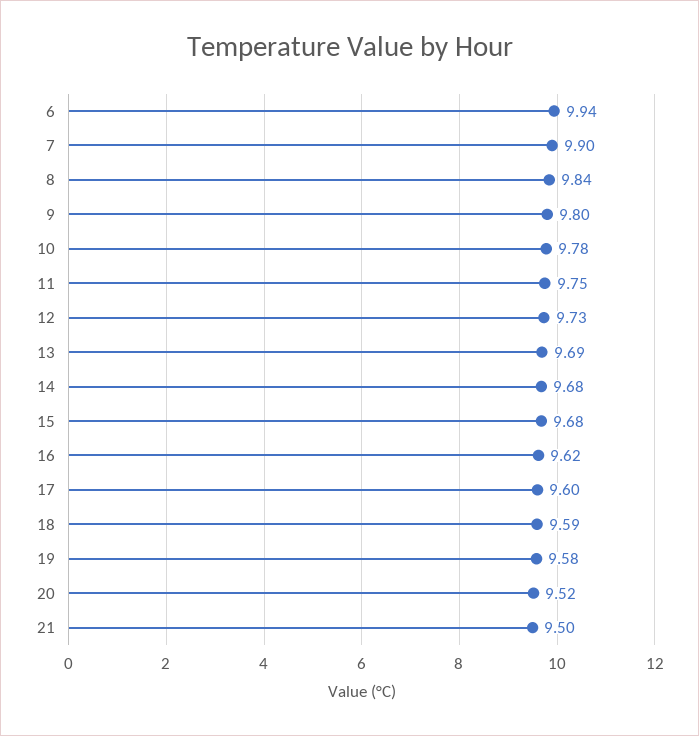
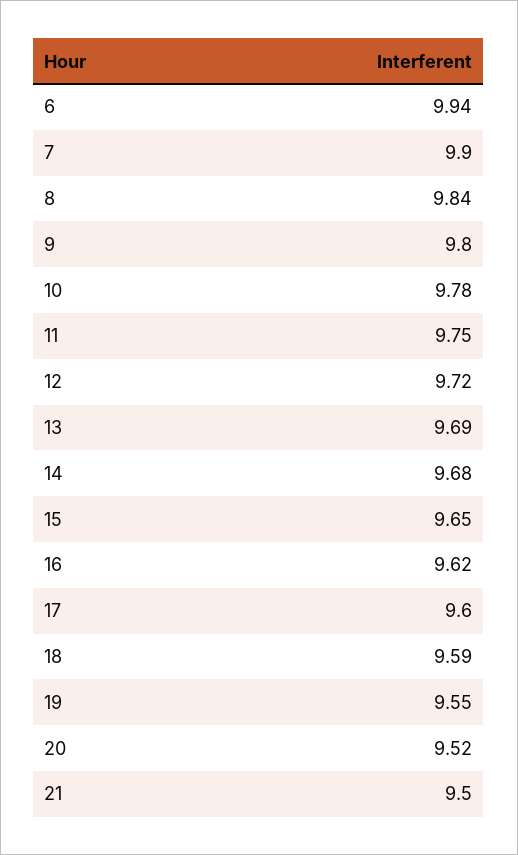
12: 9.73 -> 9.72
15: 9.68 -> 9.65
19: 9.58 -> 9.55

